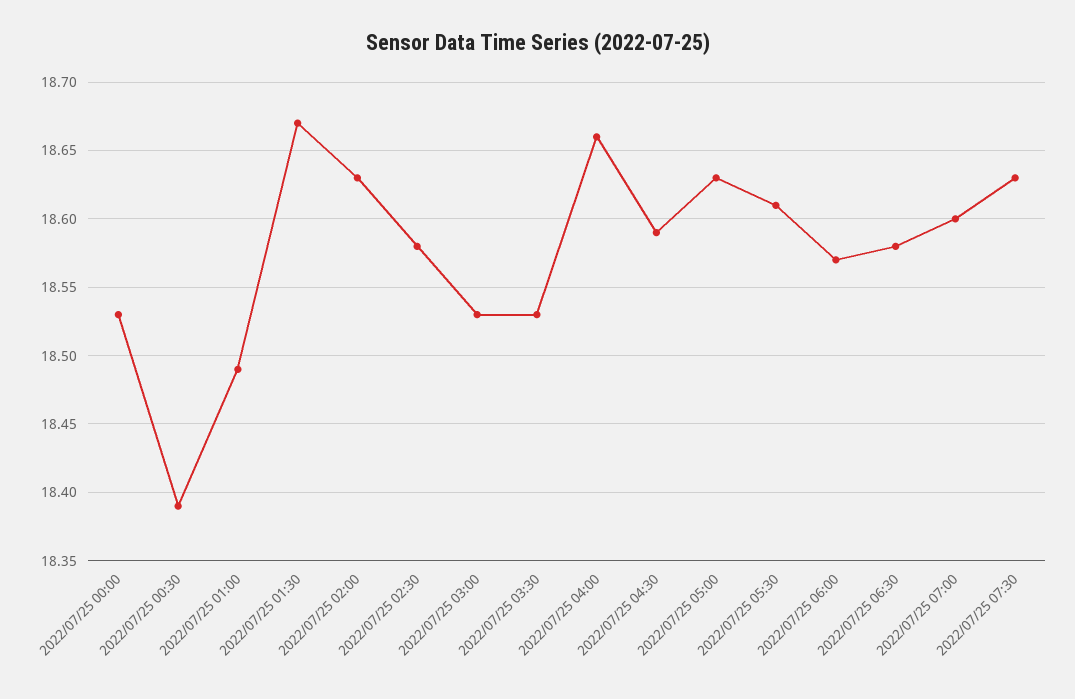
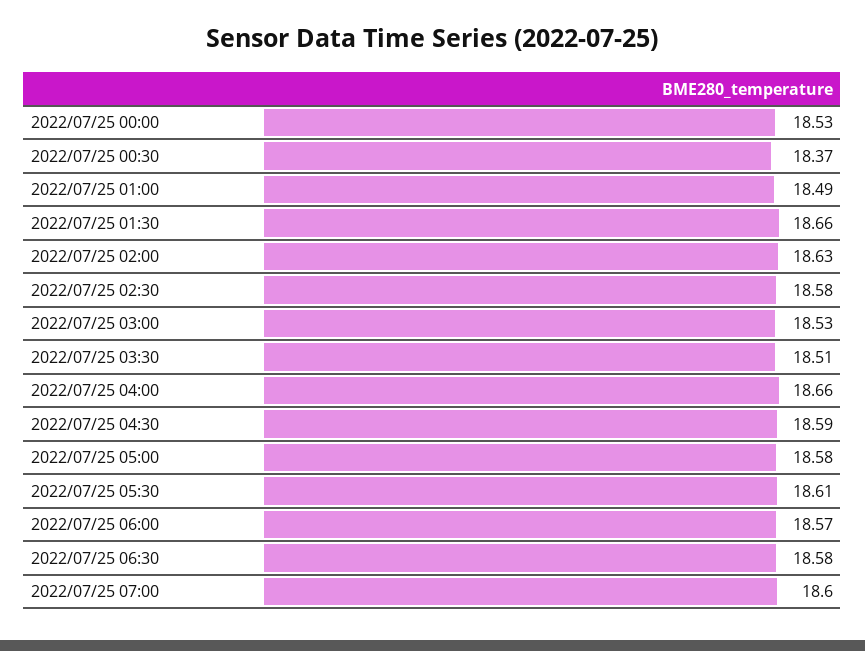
2022/07/25 00:30: 18.39 -> 18.37
2022/07/25 01:30: 18.67 -> 18.66
2022/07/25 03:30: 18.53 -> 18.51
2022/07/25 05:00: 18.63 -> 18.58
2022/07/25 07:30: 18.63 -> none

